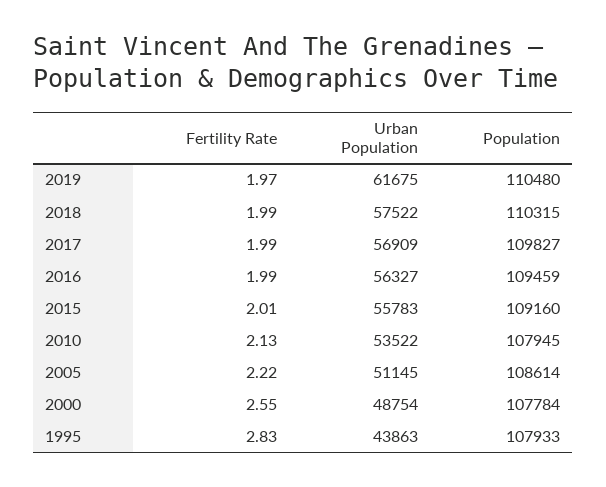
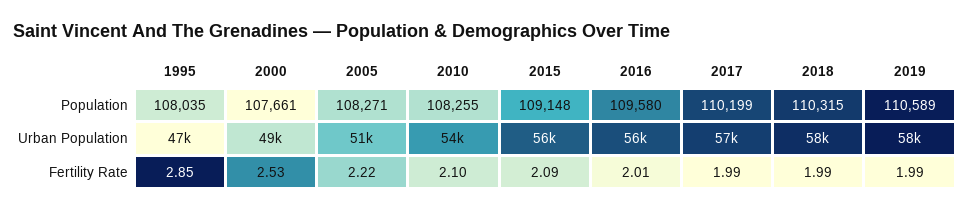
Fertility Rate, 2019: 1.97 -> 1.99
Urban Population, 2019: 61675 -> 58000
Population, 2019: 110480 -> 110589
Population, 2017: 109827 -> 110199
Fertility Rate, 2016: 1.99 -> 2.01
Population, 2016: 109459 -> 109580
Fertility Rate, 2015: 2.01 -> 2.09
Population, 2015: 109160 -> 109148
Fertility Rate, 2010: 2.13 -> 2.1
Population, 2010: 107945 -> 108255
Population, 2005: 108614 -> 108271
Fertility Rate, 2000: 2.55 -> 2.53
Population, 2000: 107784 -> 107661
Fertility Rate, 1995: 2.83 -> 2.85
Urban Population, 1995: 43863 -> 47000
Population, 1995: 107933 -> 108035

